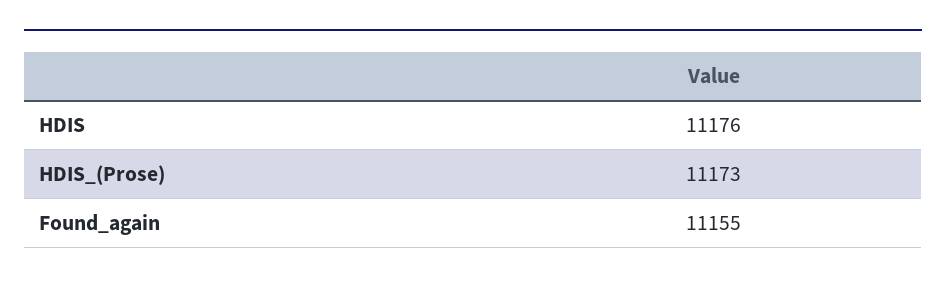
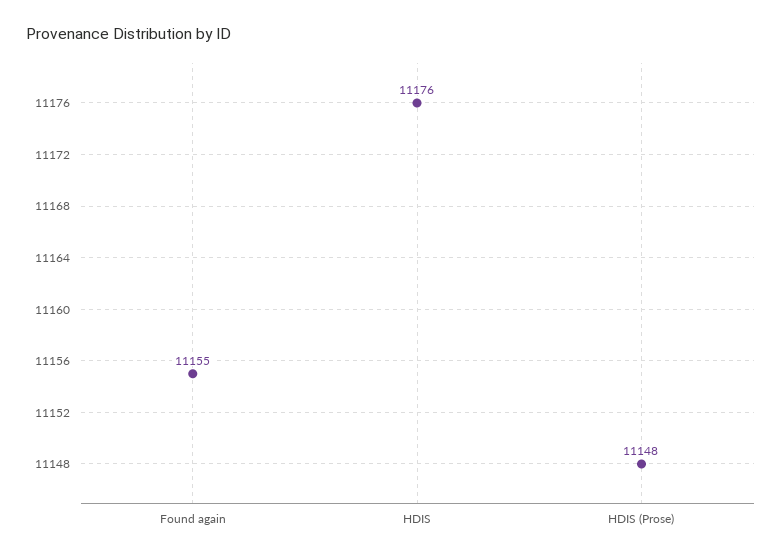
HDIS_(Prose): 11173 -> 11148

